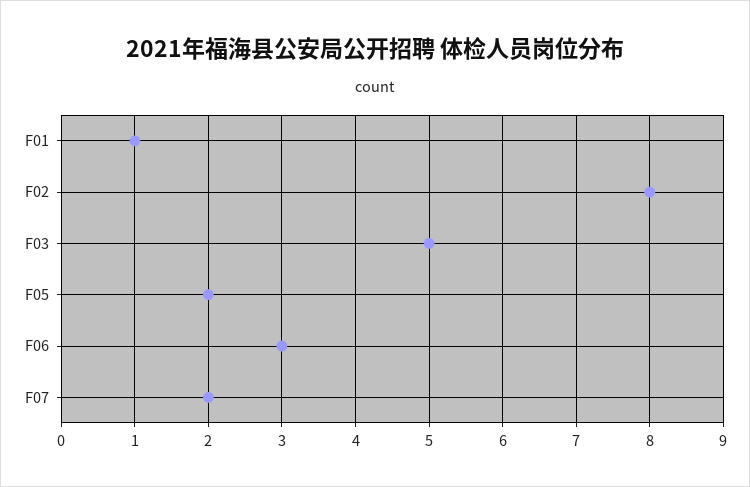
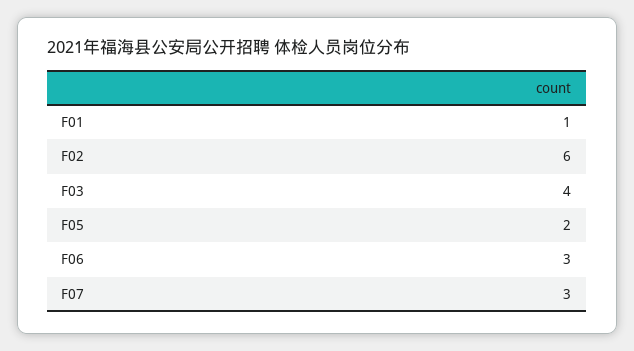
F02: 8 -> 6
F03: 5 -> 4
F07: 2 -> 3

